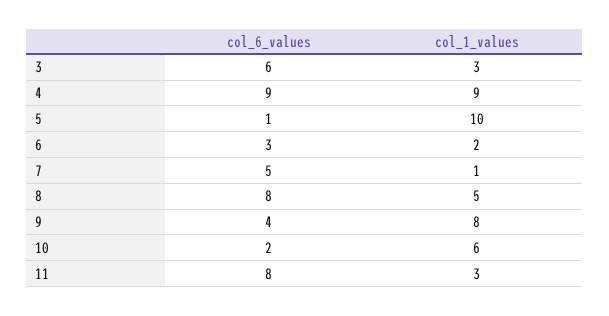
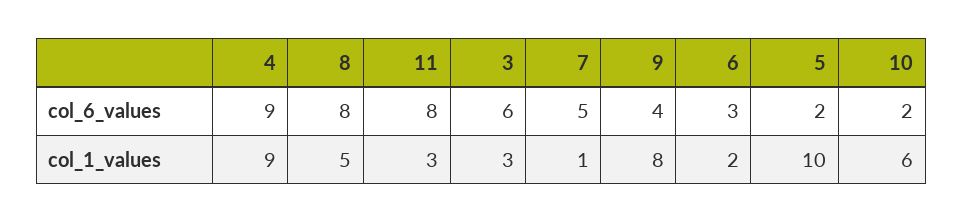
col_6_values, 5: 1 -> 2

